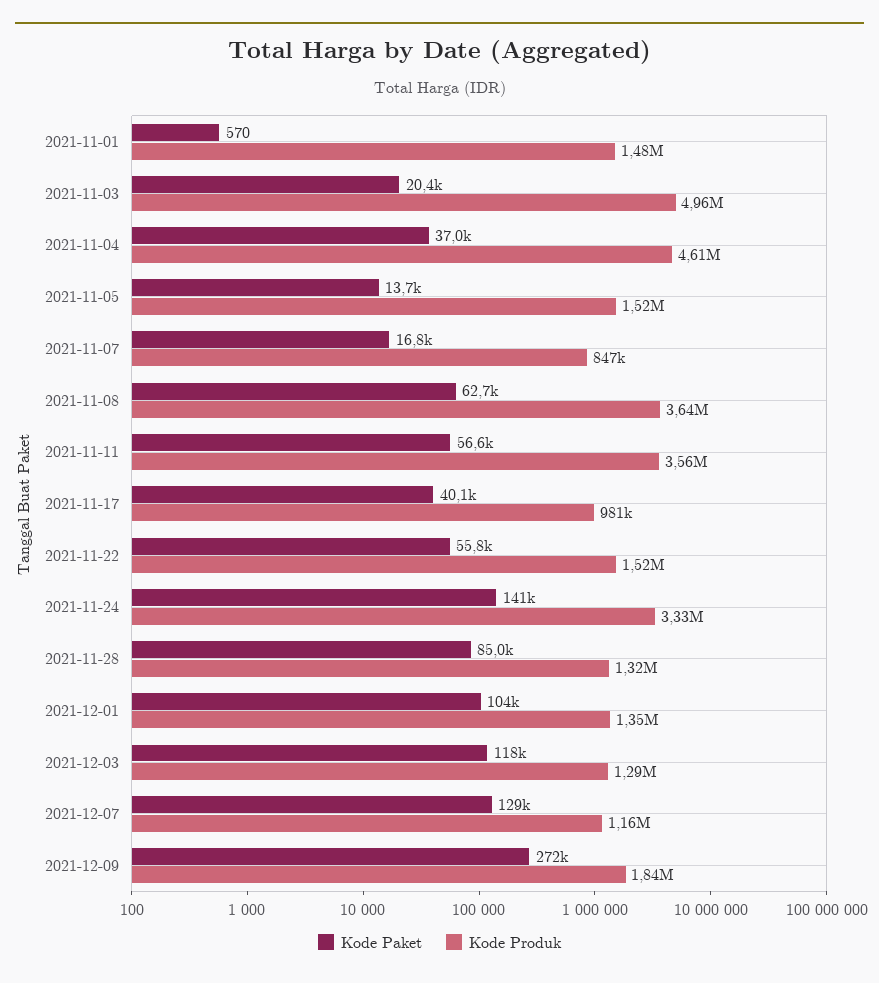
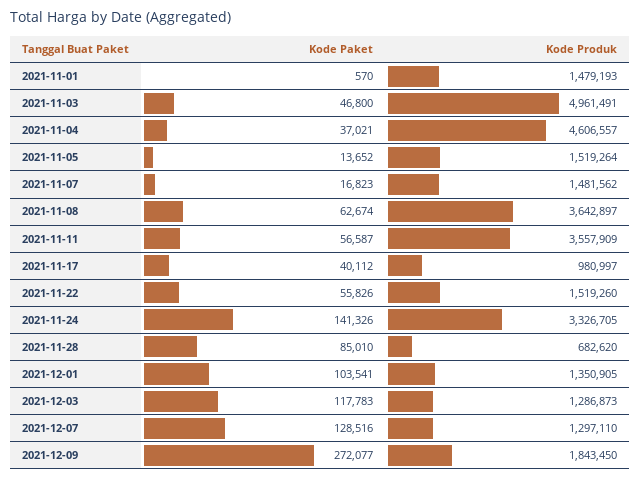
Kode Paket, 2021-11-03: 20400 -> 46800
Kode Produk, 2021-11-07: 847000 -> 1481562
Kode Produk, 2021-11-28: 1320000 -> 682620
Kode Produk, 2021-12-07: 1160000 -> 1297110

